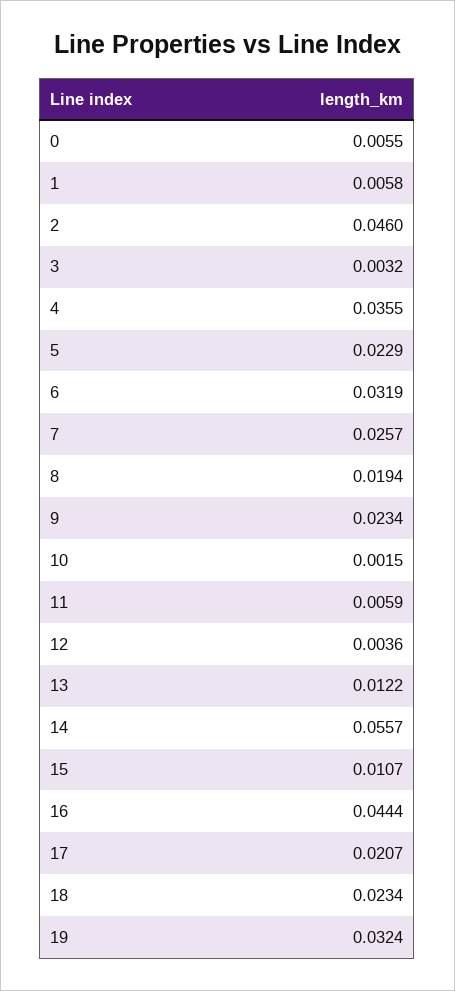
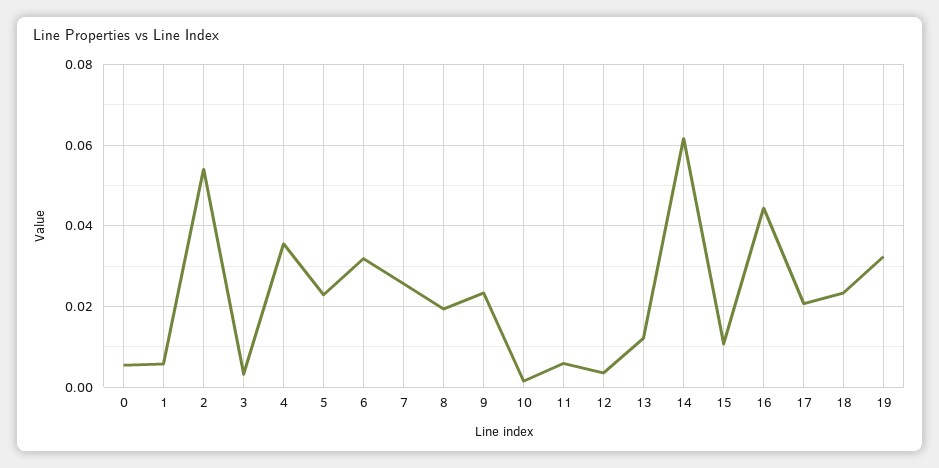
2: 0.046 -> 0.054
14: 0.0557 -> 0.062

